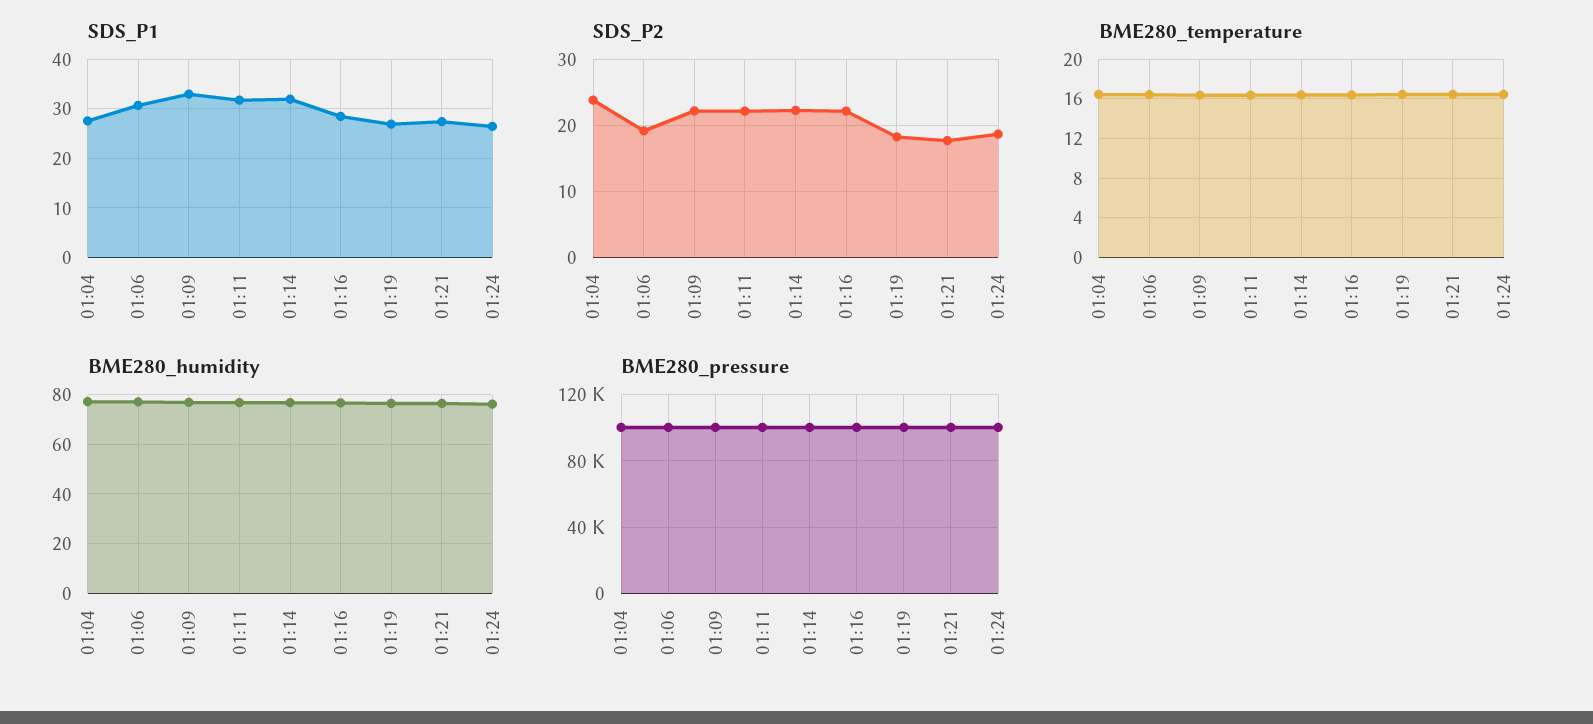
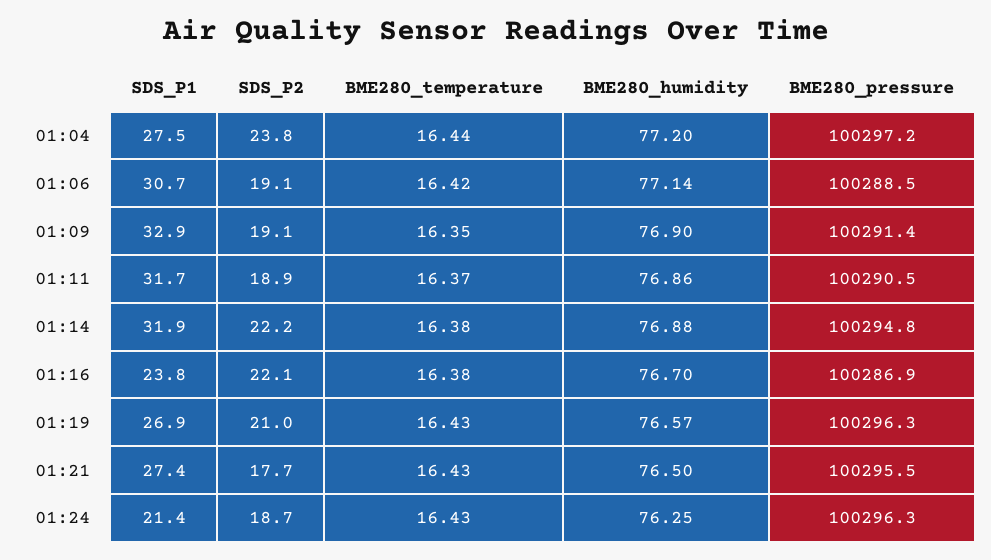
SDS_P1, 01:16: 28 -> 23.8
SDS_P1, 01:24: 26 -> 21.4
SDS_P2, 01:09: 22 -> 19.1
SDS_P2, 01:11: 22 -> 18.9
SDS_P2, 01:19: 18 -> 21

